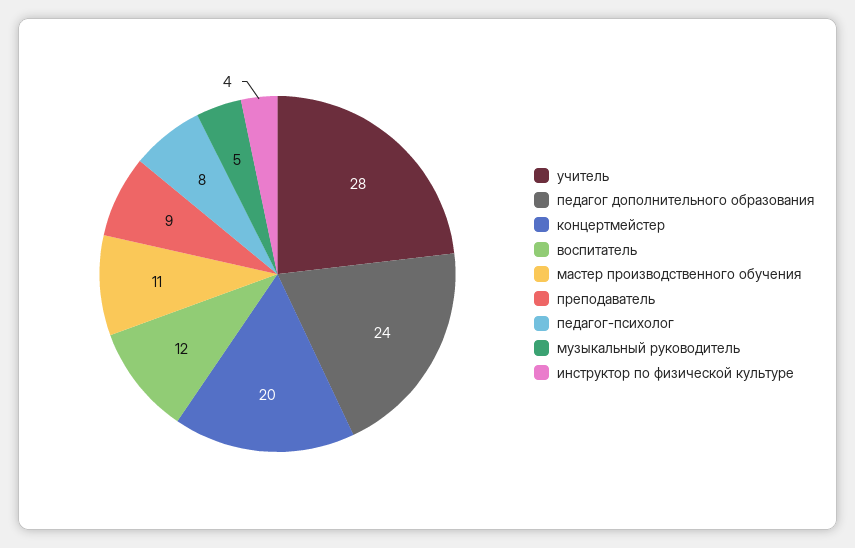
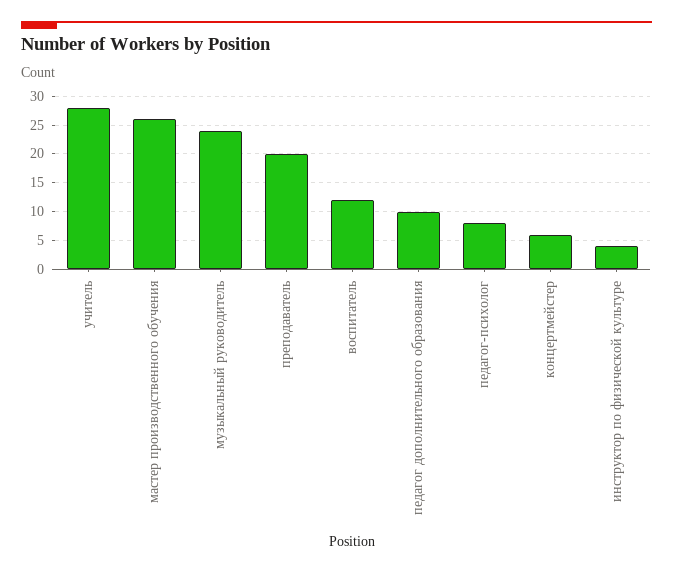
педагог дополнительного образования: 24 -> 10
концертмейстер: 20 -> 5
мастер производственного обучения: 11 -> 25
преподаватель: 9 -> 20
музыкальный руководитель: 5 -> 25

